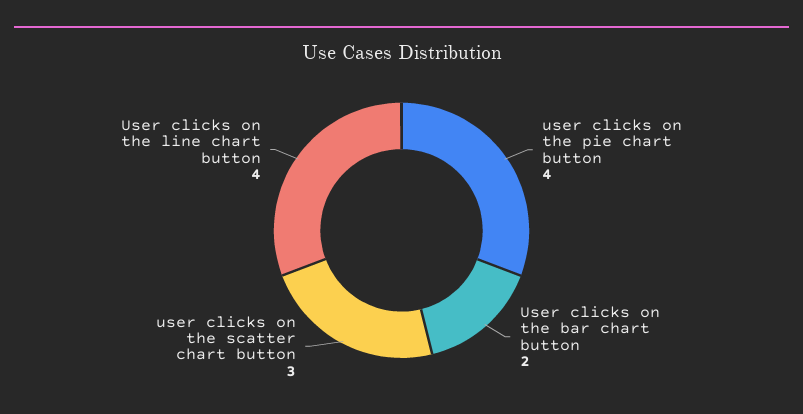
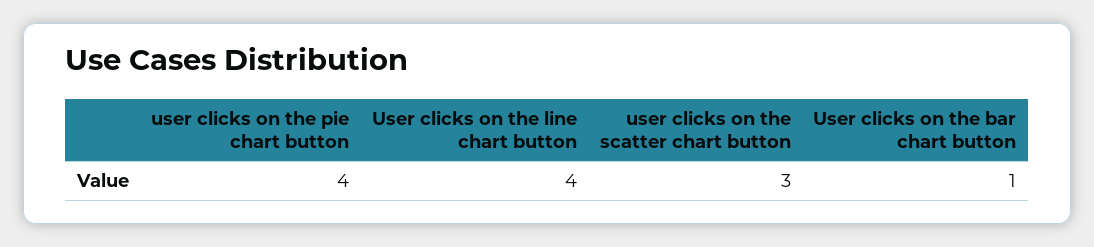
User clicks on the bar chart button: 2 -> 1

